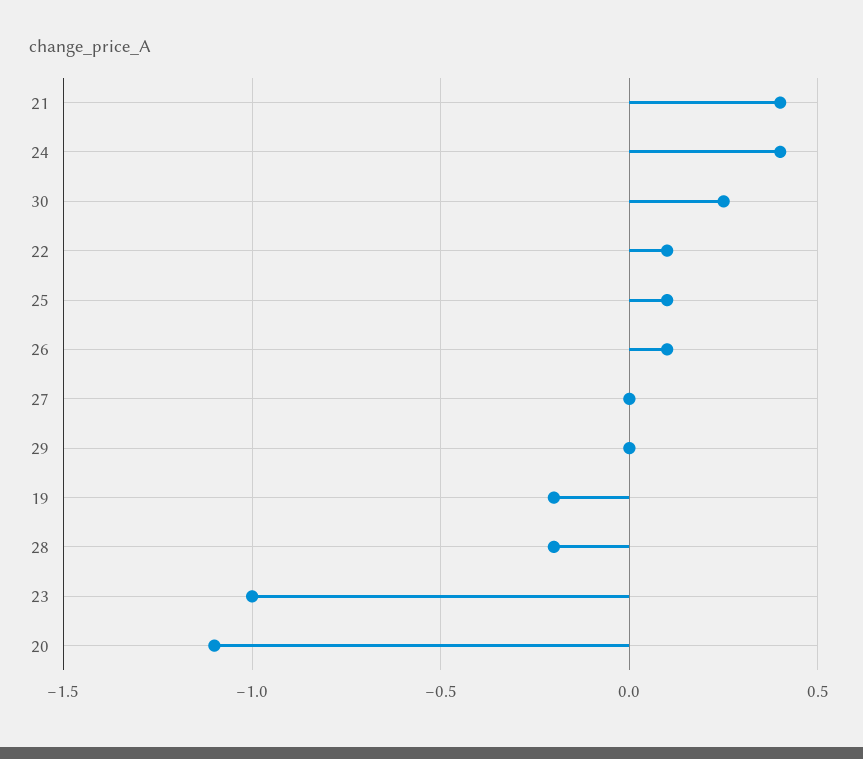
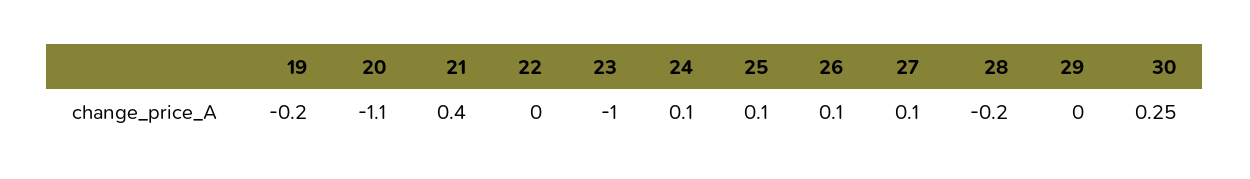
24: 0.4 -> 0.1
22: 0.1 -> 0
27: 0 -> 0.1

